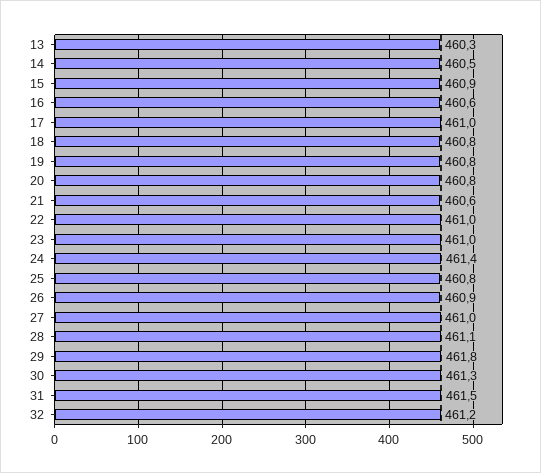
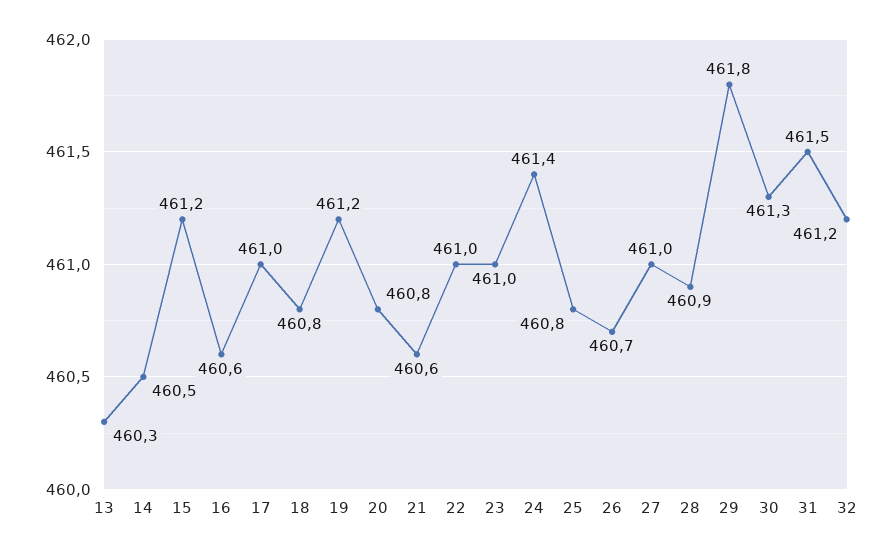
15: 460.9 -> 461.2
19: 460.8 -> 461.2
26: 460.9 -> 460.7
28: 461.1 -> 460.9

